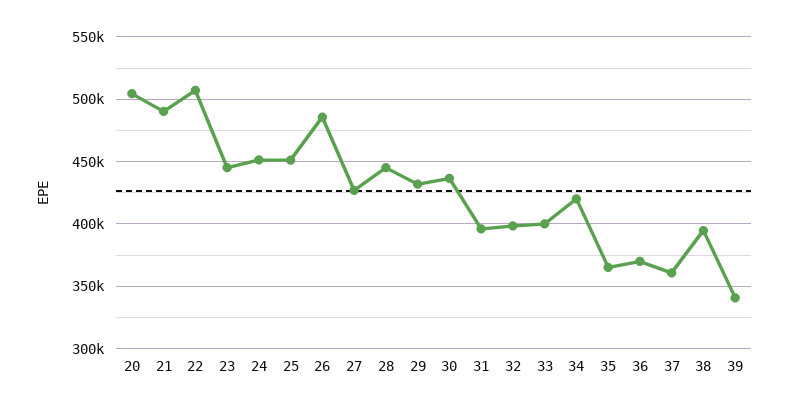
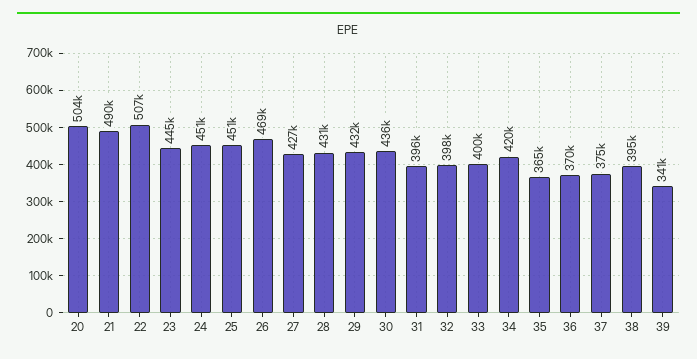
26: 485000 -> 469000
28: 445000 -> 431000
37: 360000 -> 375000

